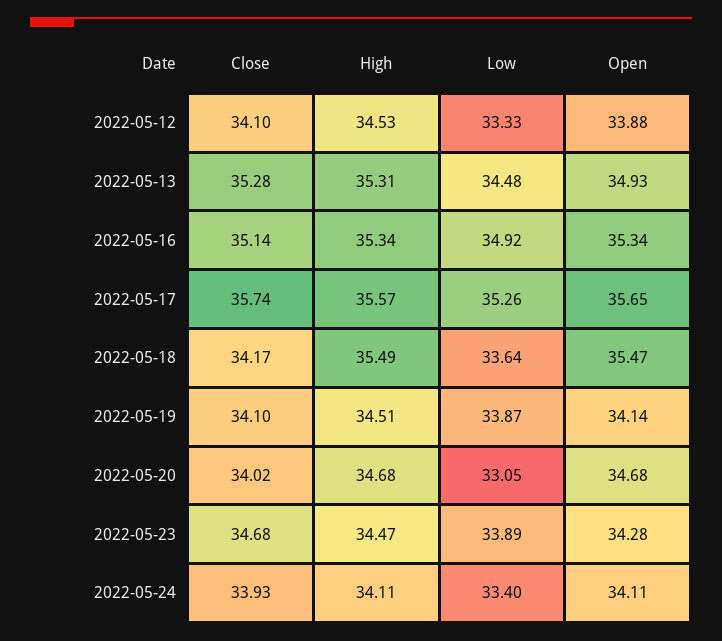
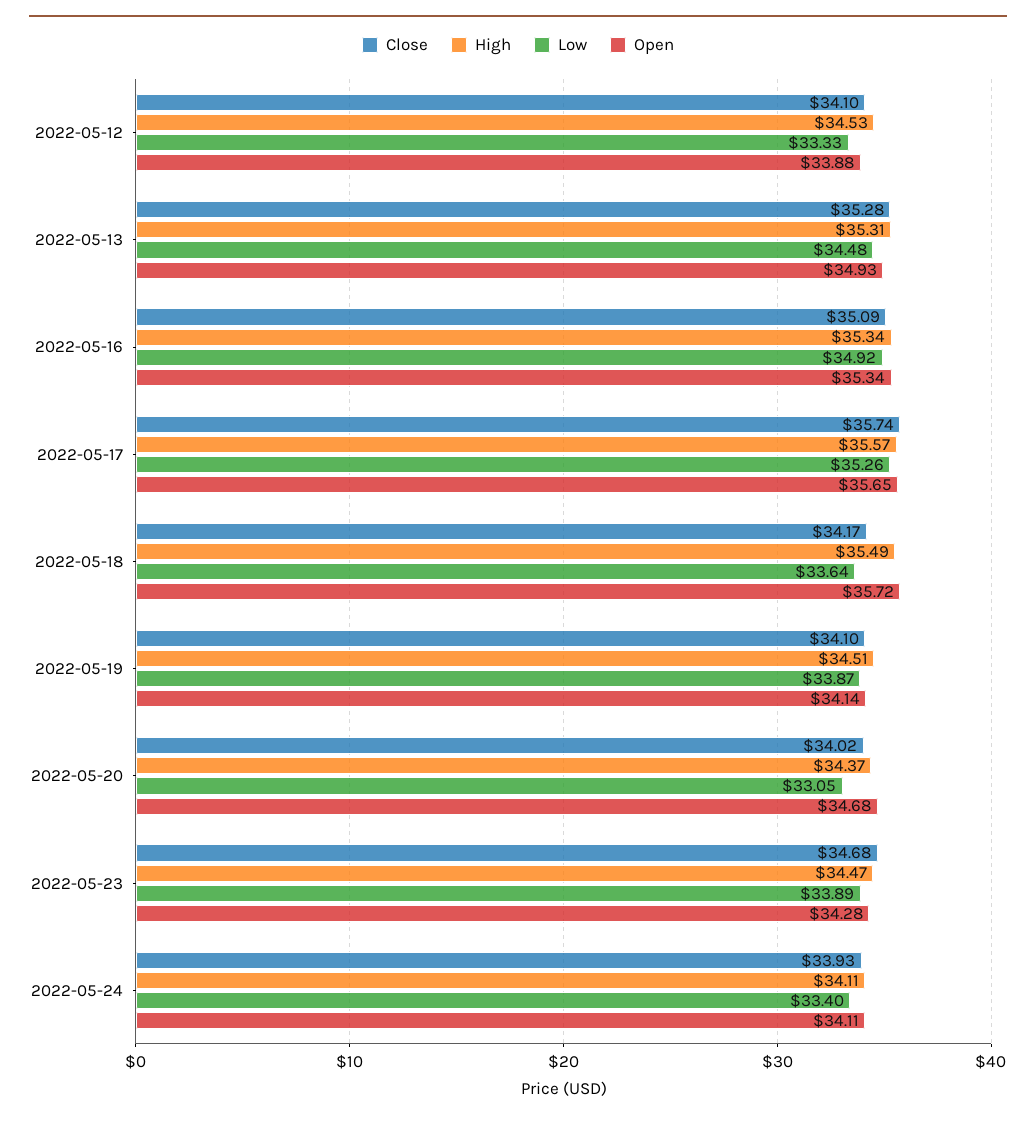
Close, 2022-05-16: 35.14 -> 35.09
Open, 2022-05-18: 35.47 -> 35.72
High, 2022-05-20: 34.68 -> 34.37

